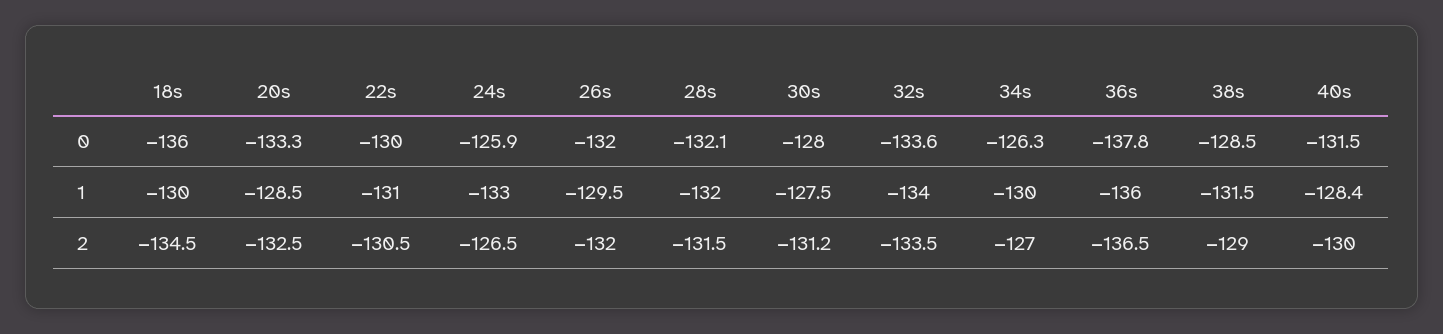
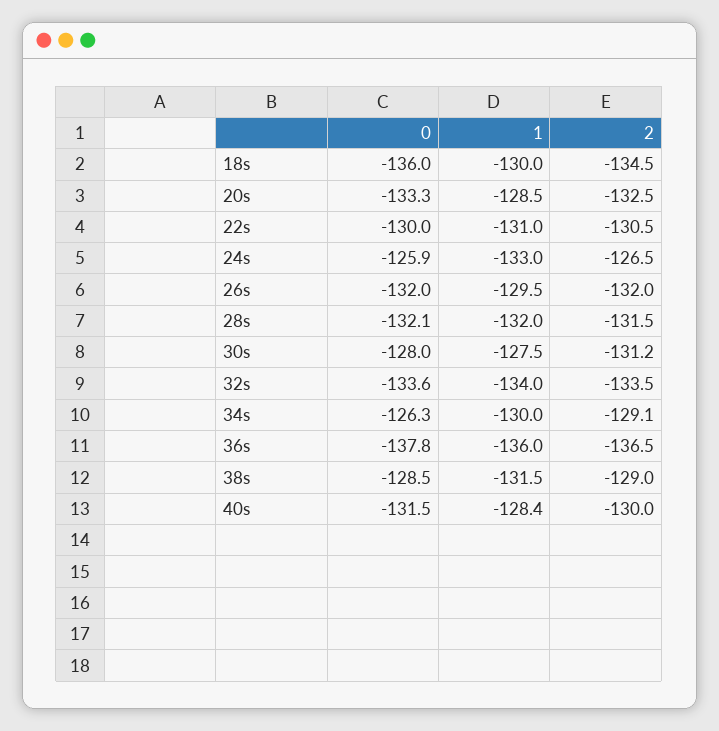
34s, 2: -127 -> -129.1

